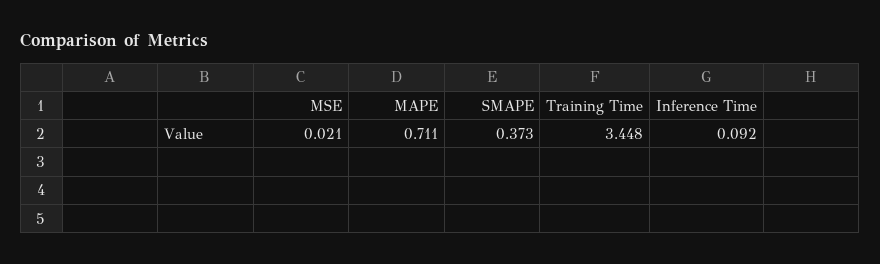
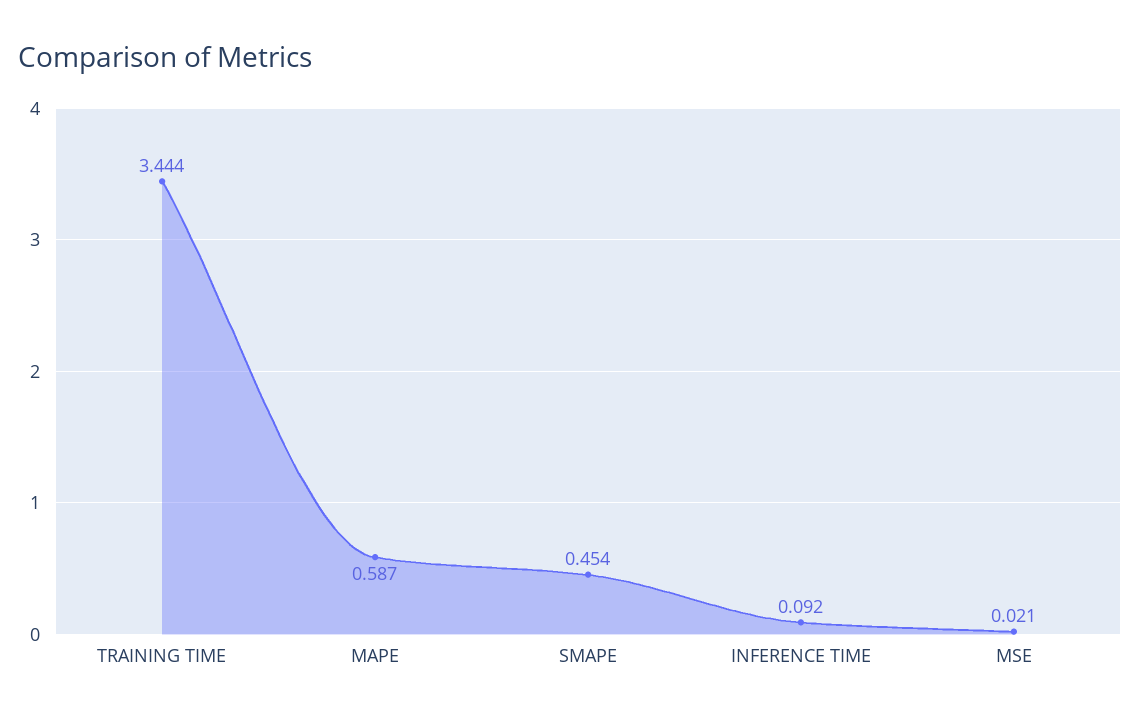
MAPE: 0.711 -> 0.587
SMAPE: 0.373 -> 0.454
Training Time: 3.448 -> 3.444

